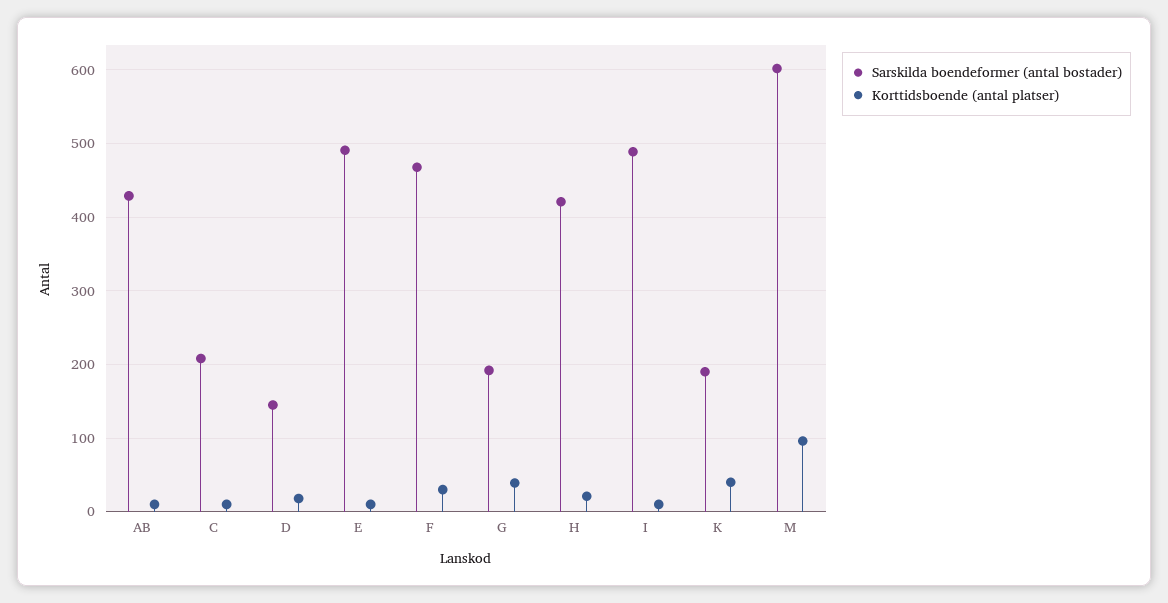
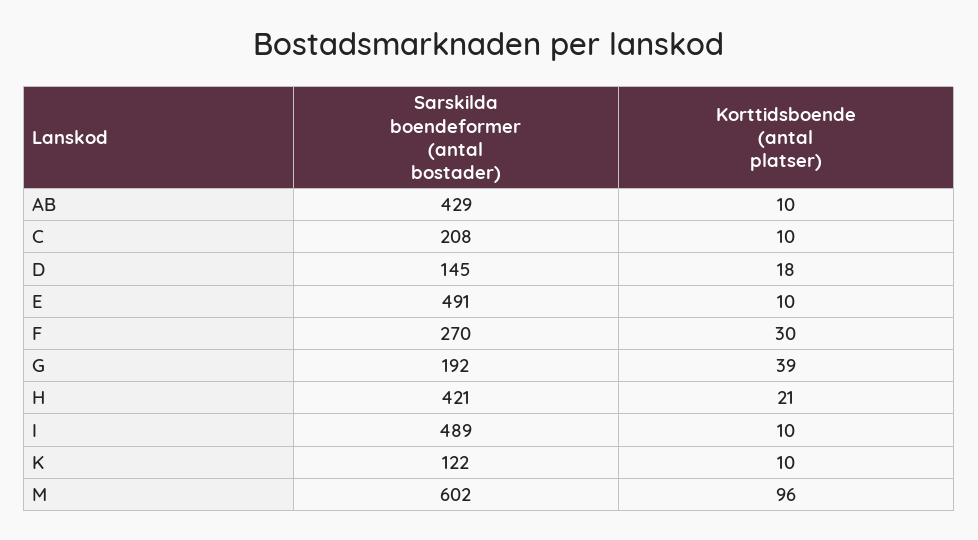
Sarskilda boendeformer (antal bostader), F: 470 -> 270
Sarskilda boendeformer (antal bostader), K: 190 -> 122
Korttidsboende (antal platser), K: 40 -> 10

